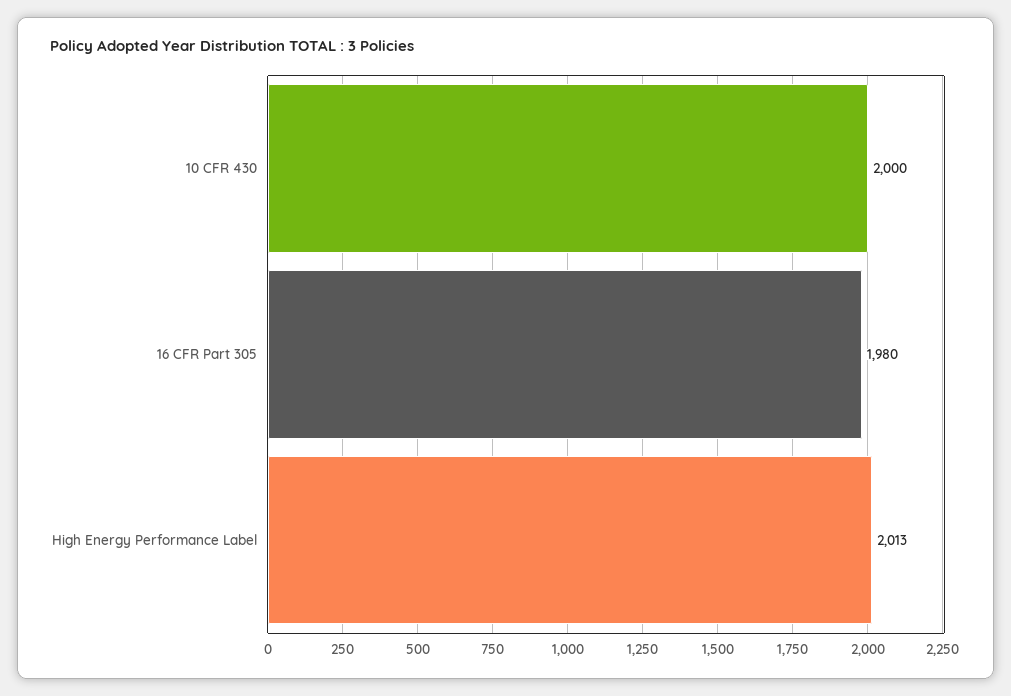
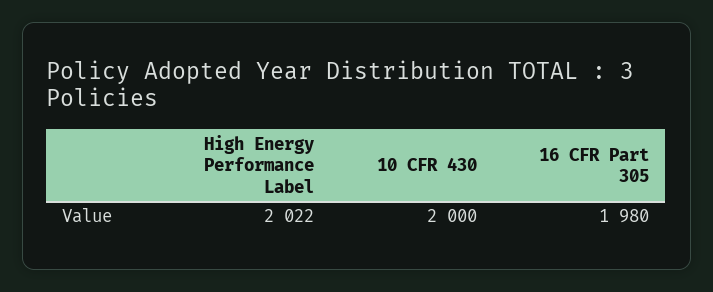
High Energy Performance Label: 2013 -> 2022

